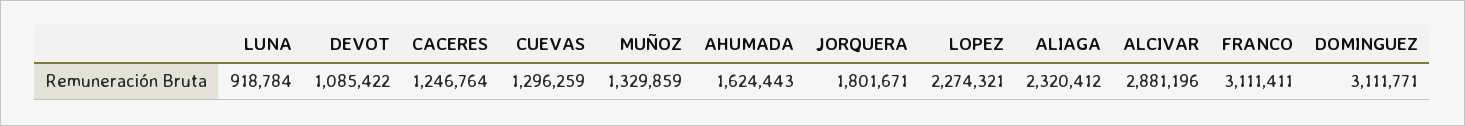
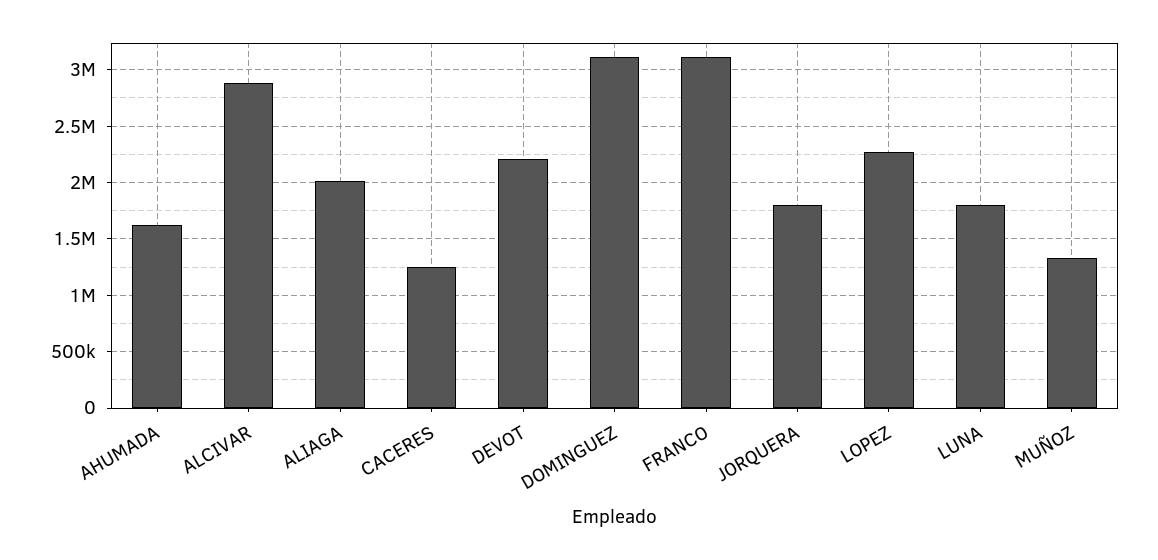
LUNA: 918784 -> 1800000
DEVOT: 1085422 -> 2200000
CUEVAS: 1296259 -> none
ALIAGA: 2320412 -> 2000000

